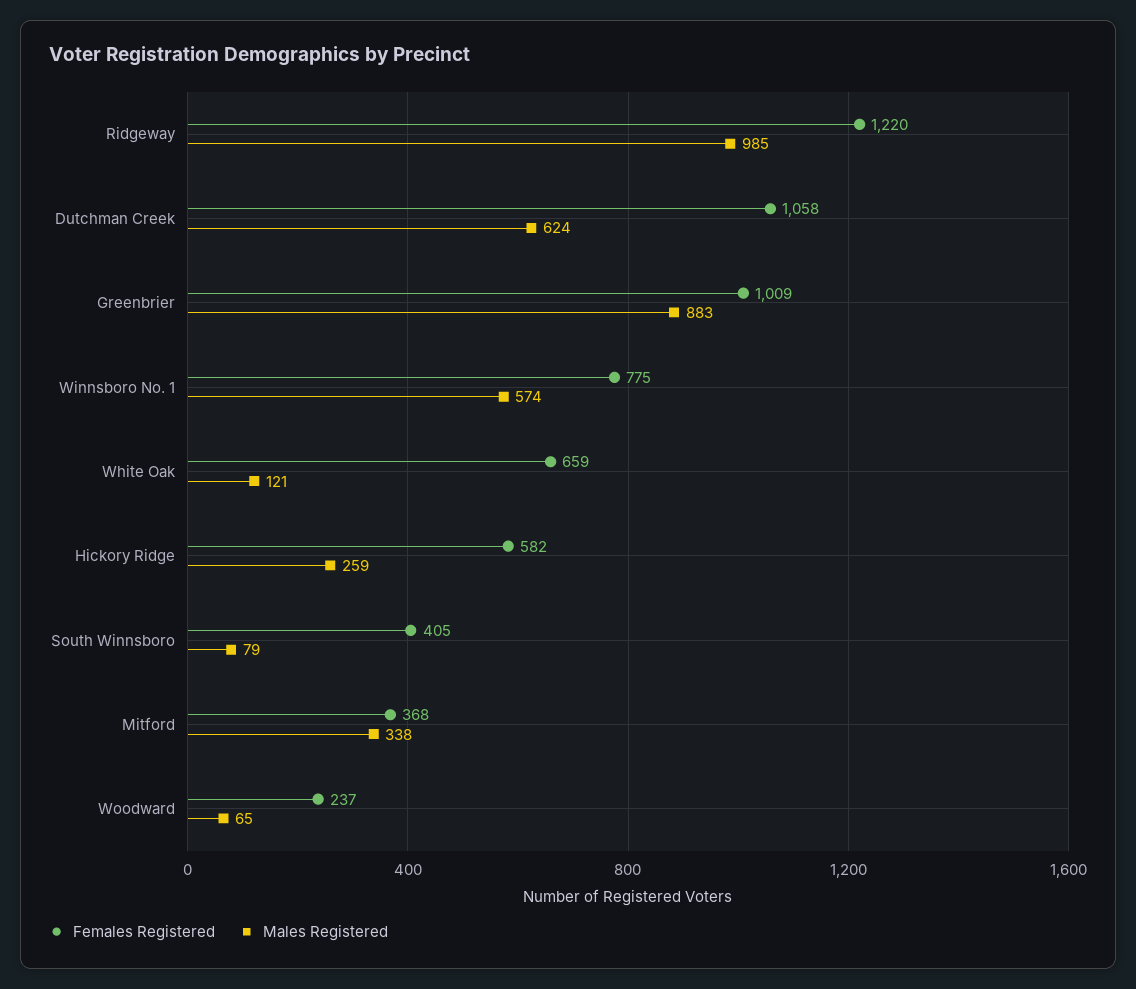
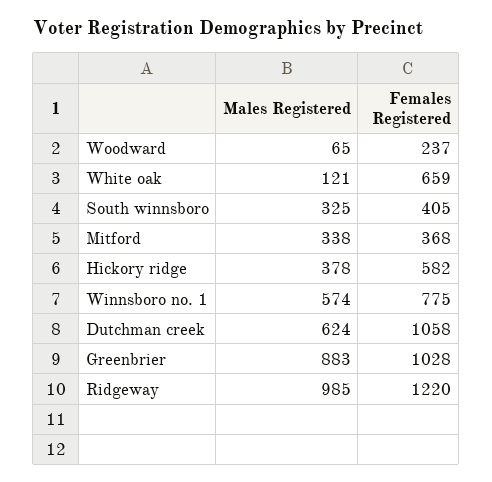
Females Registered, Greenbrier: 1009 -> 1028
Males Registered, Hickory Ridge: 259 -> 378
Males Registered, South Winnsboro: 79 -> 325

